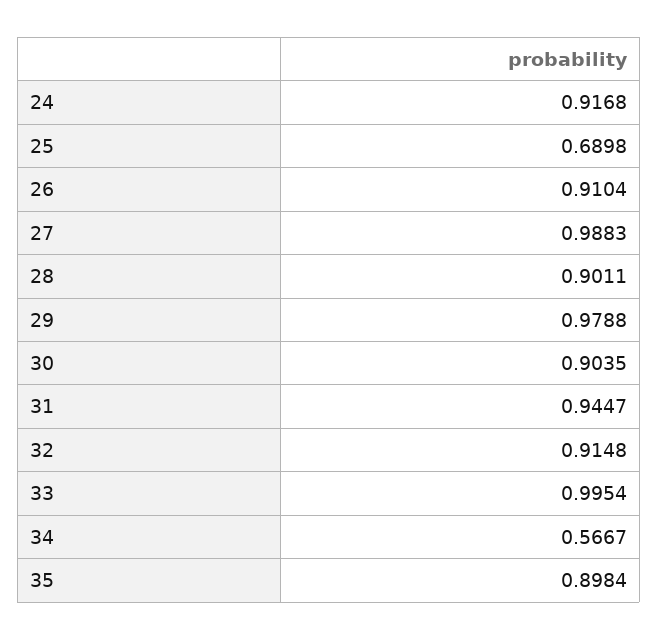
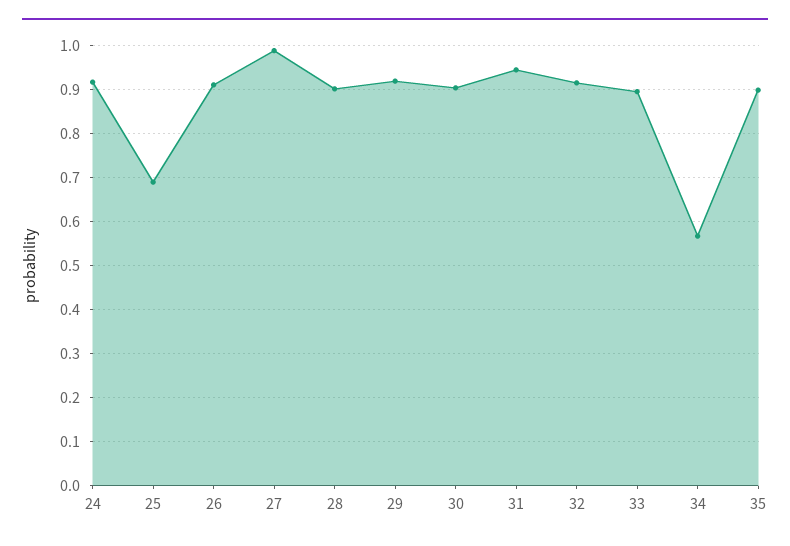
29: 0.9788 -> 0.92
33: 0.9954 -> 0.9

